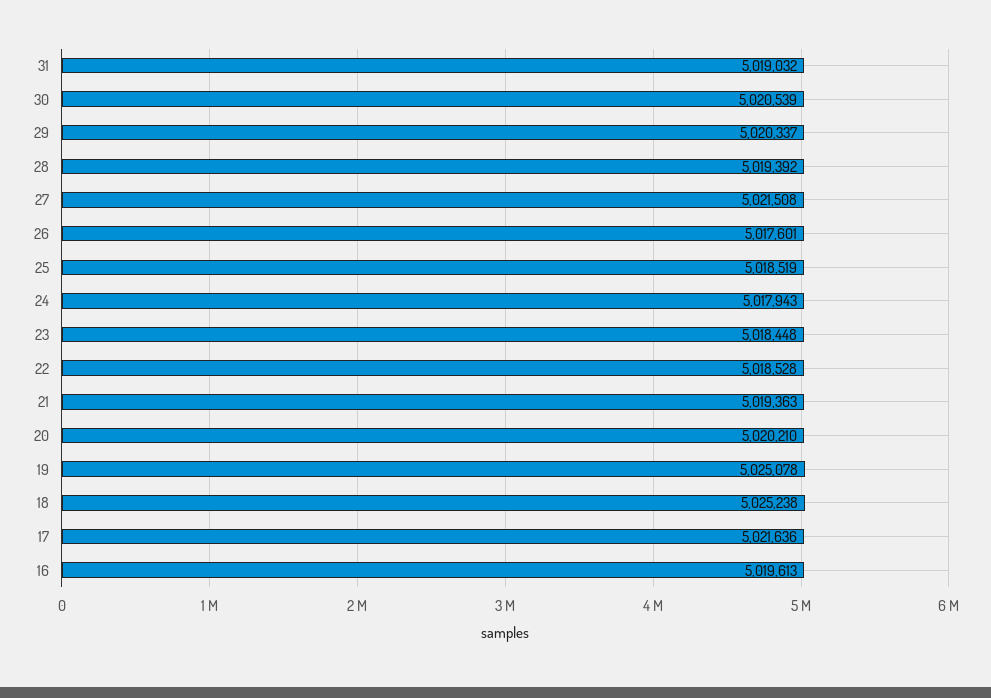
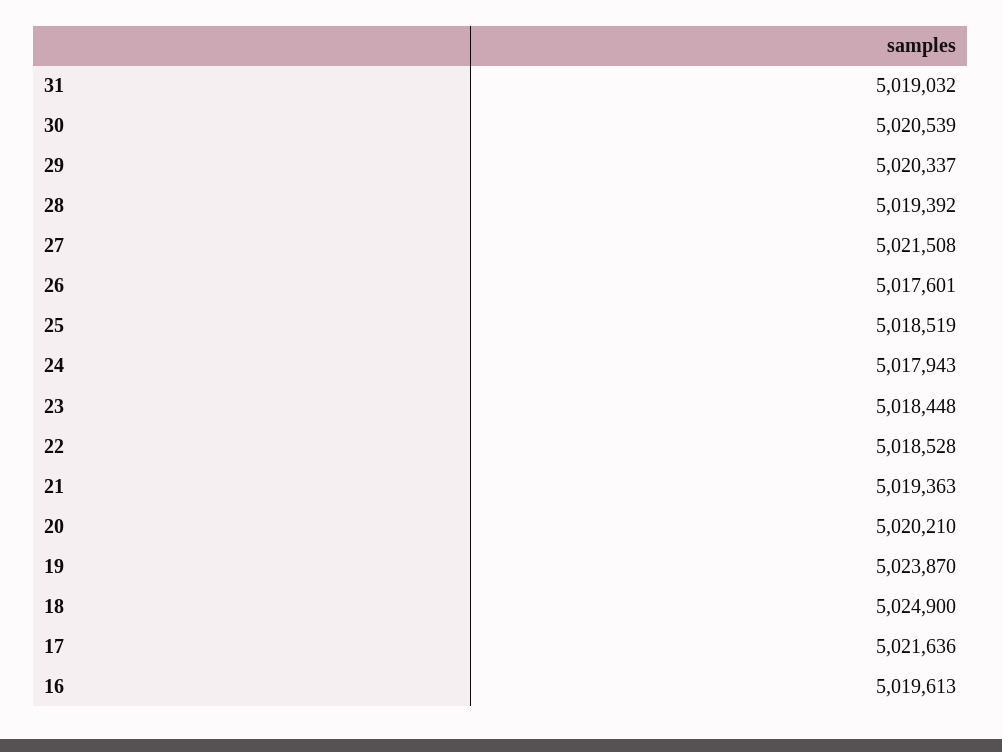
19: 5025078 -> 5023870
18: 5025238 -> 5024900

